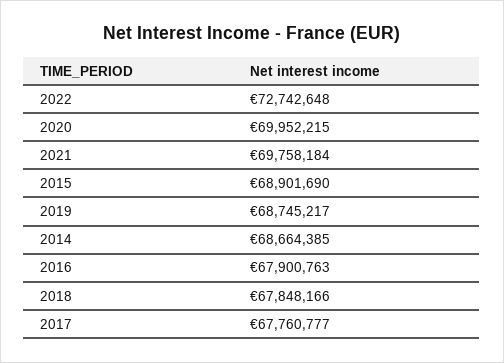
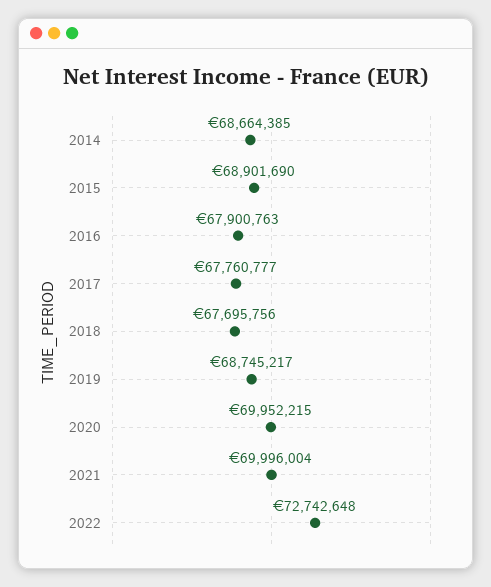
2021: 69758184 -> 69996004
2018: 67848166 -> 67695756

